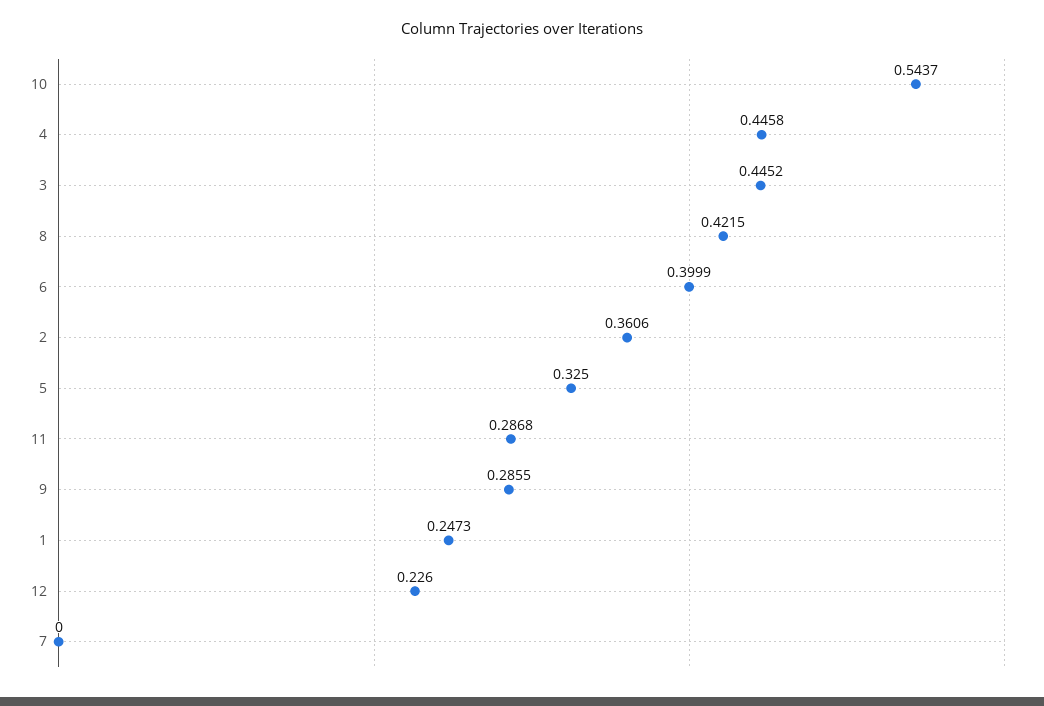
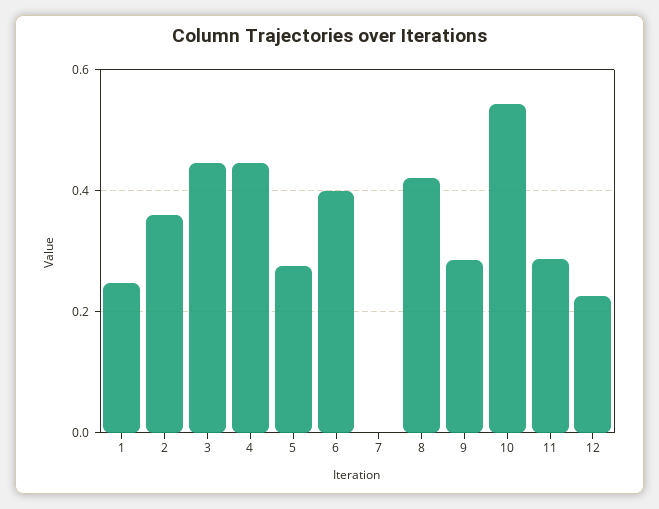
5: 0.325 -> 0.28

